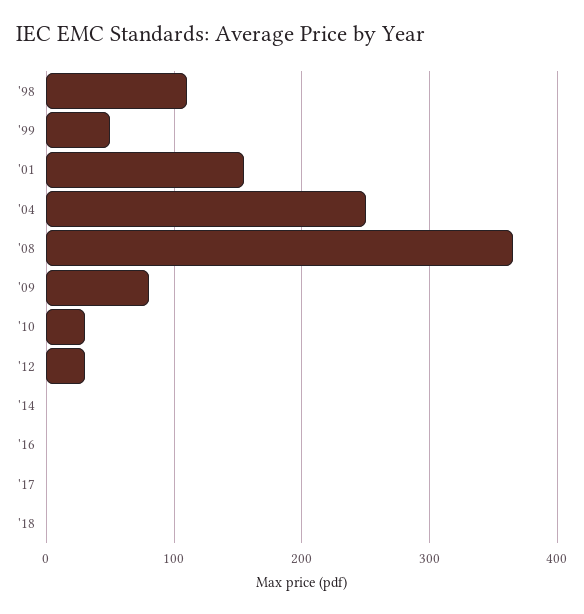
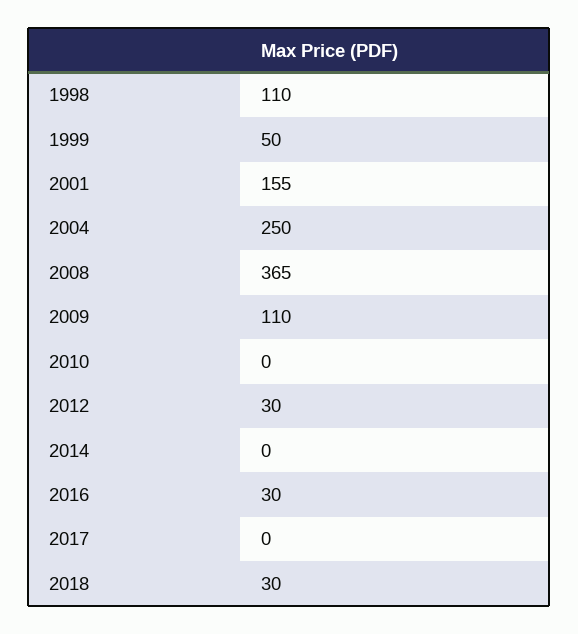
'09: 80 -> 110
'10: 30 -> 0
'16: 0 -> 30
'18: 0 -> 30

